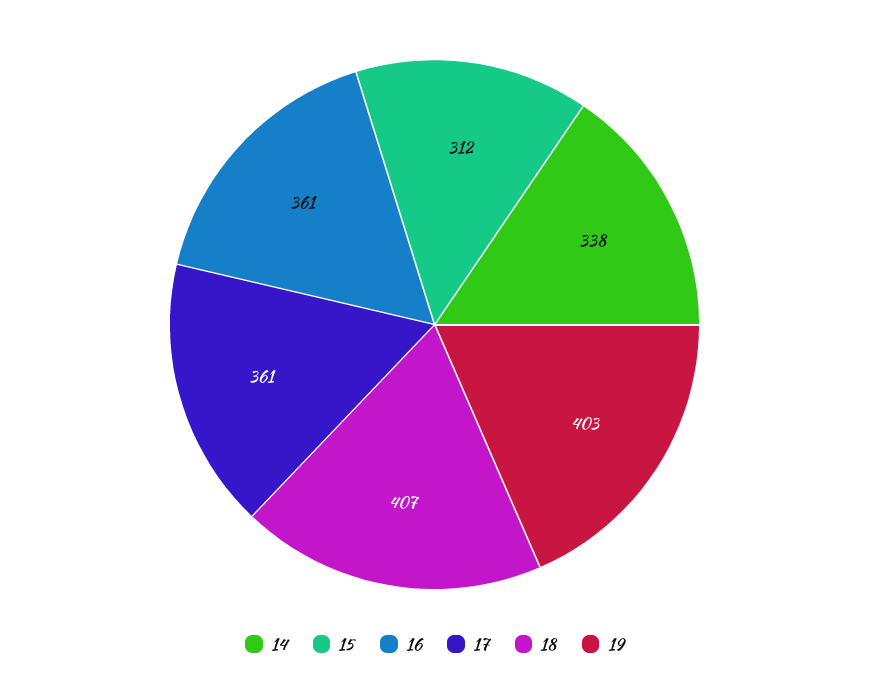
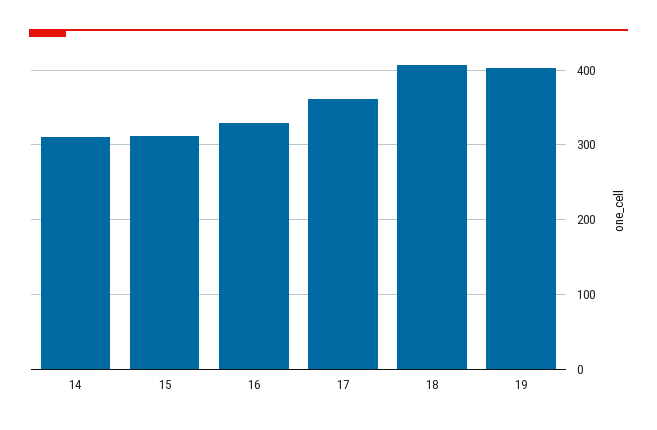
14: 338 -> 310
16: 361 -> 330

